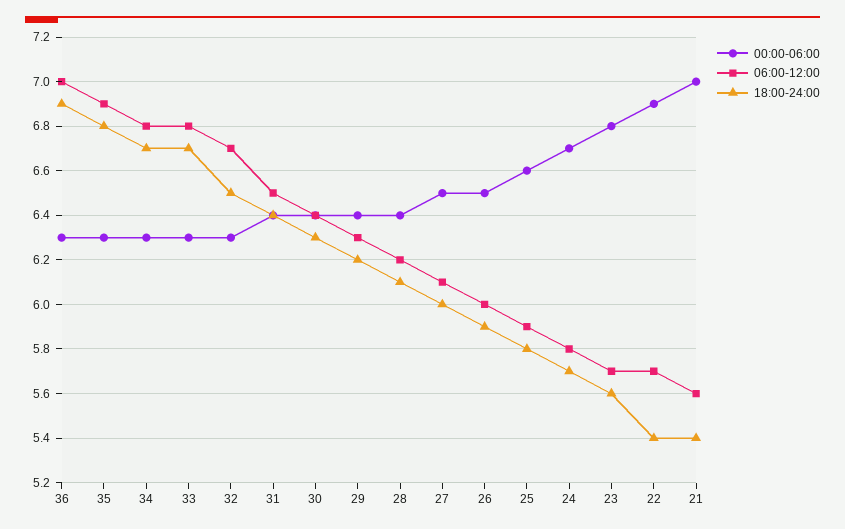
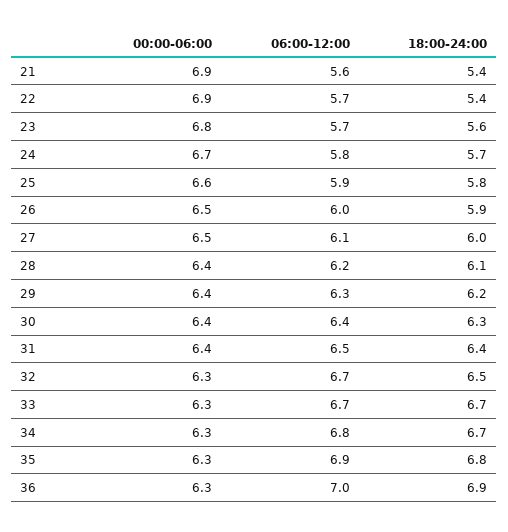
06:00-12:00, 33: 6.8 -> 6.7
00:00-06:00, 21: 7 -> 6.9

